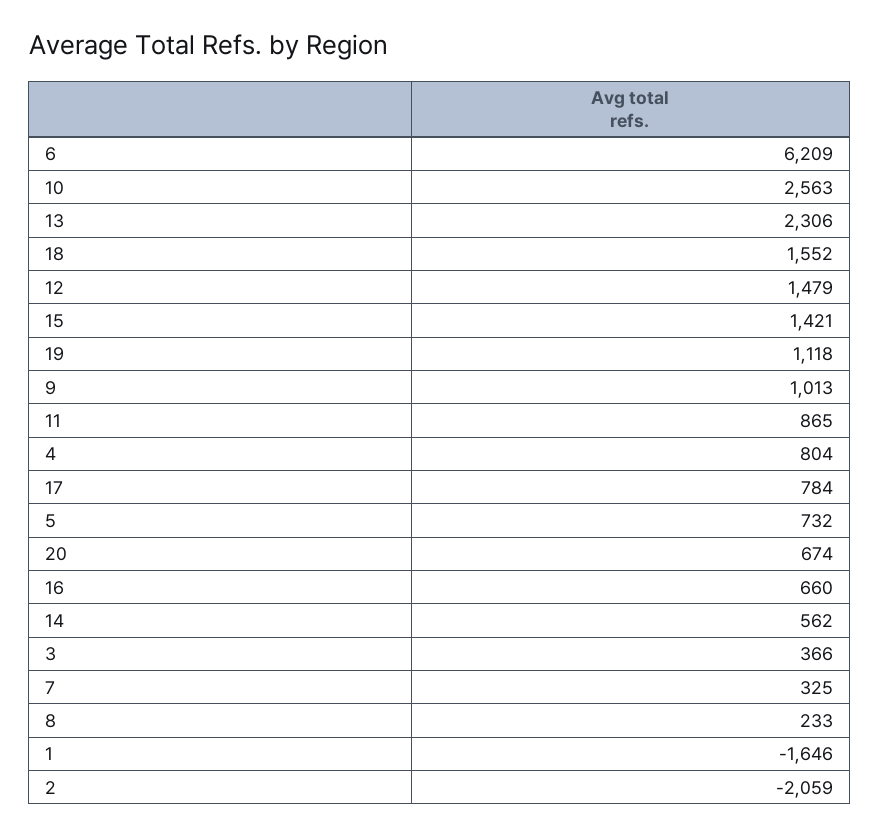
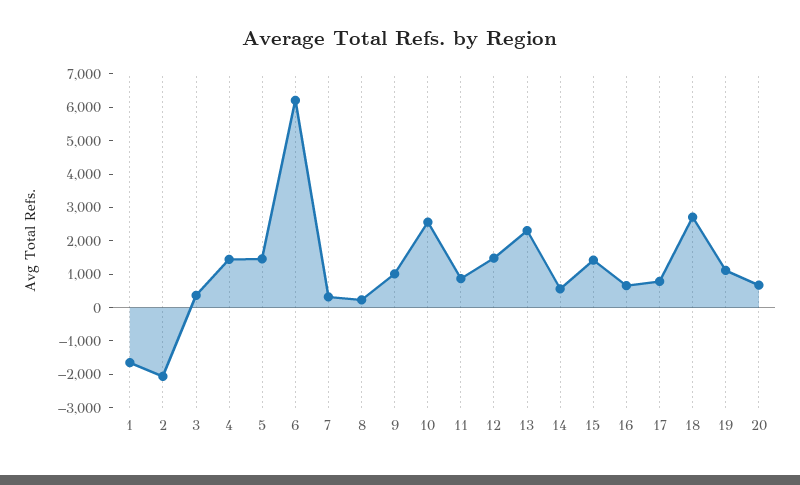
18: 1552 -> 2750
4: 804 -> 1500
5: 732 -> 1500

